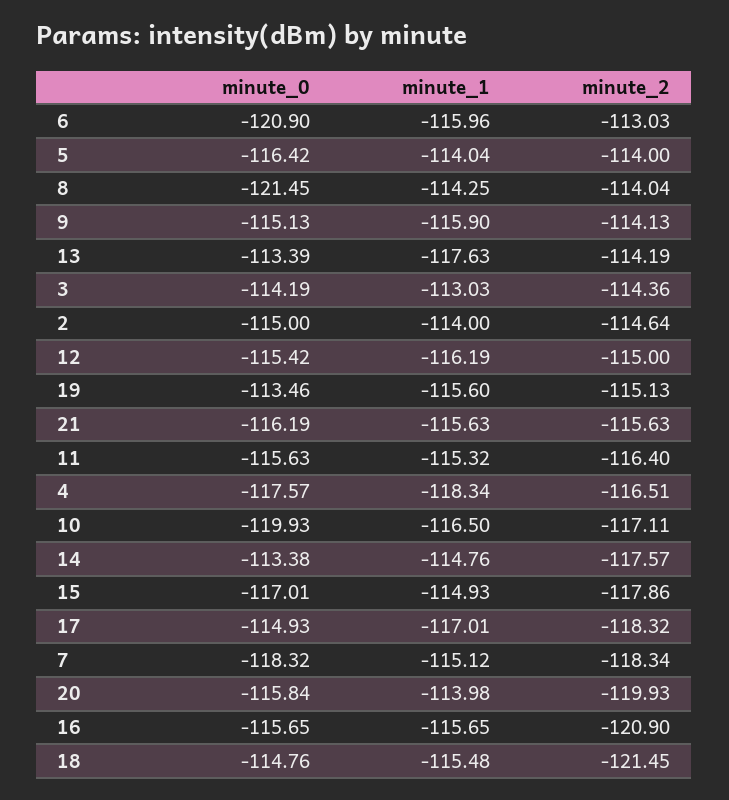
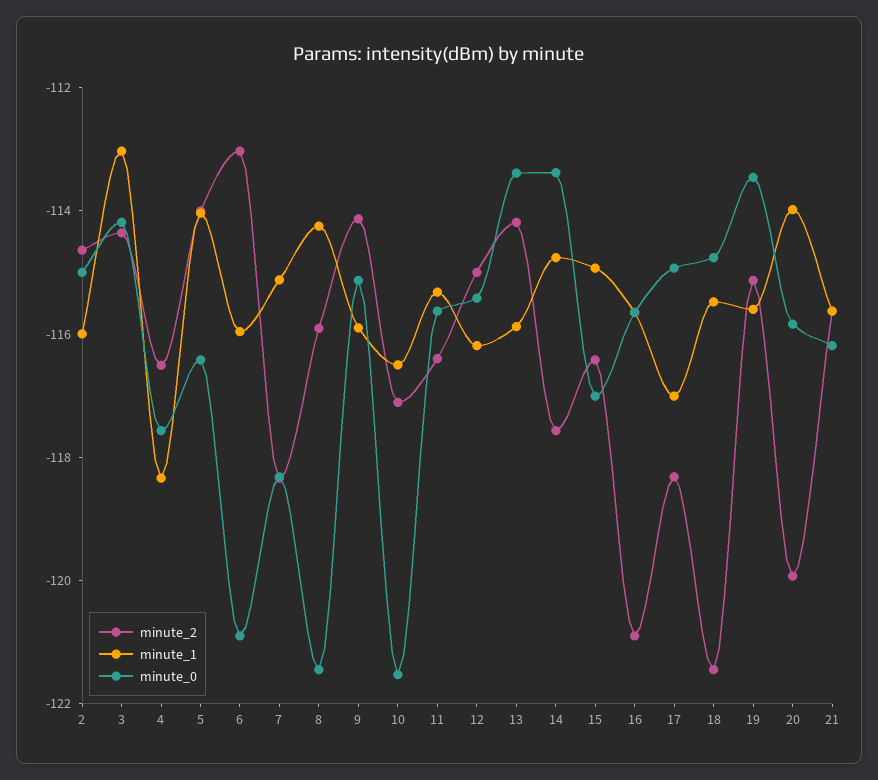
minute_2, 8: -114.04 -> -116
minute_1, 13: -117.63 -> -116
minute_1, 2: -114 -> -116
minute_0, 10: -119.93 -> -121.5
minute_2, 15: -117.86 -> -116.5

